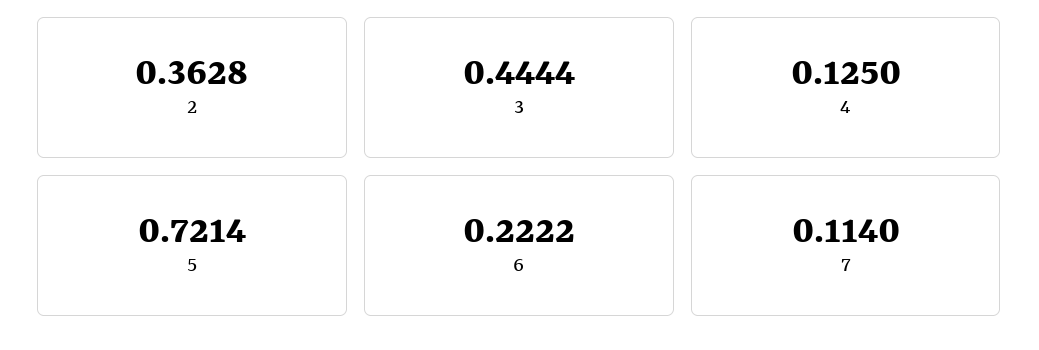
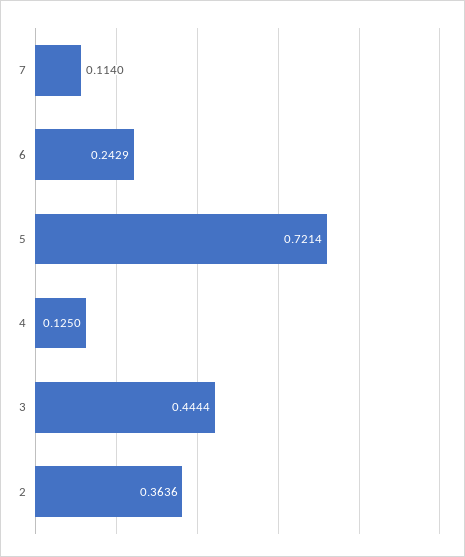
2: 0.3628 -> 0.3636
6: 0.2222 -> 0.2429

